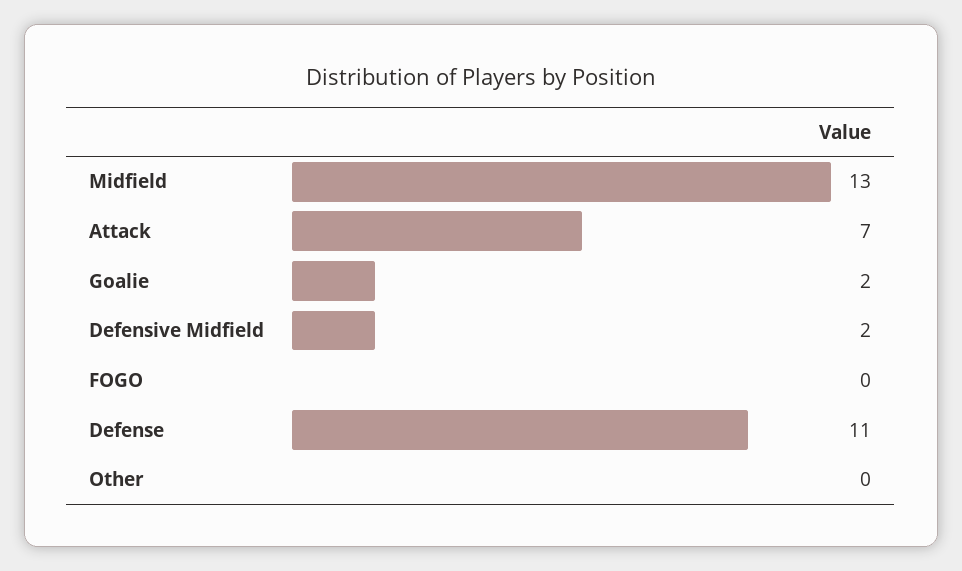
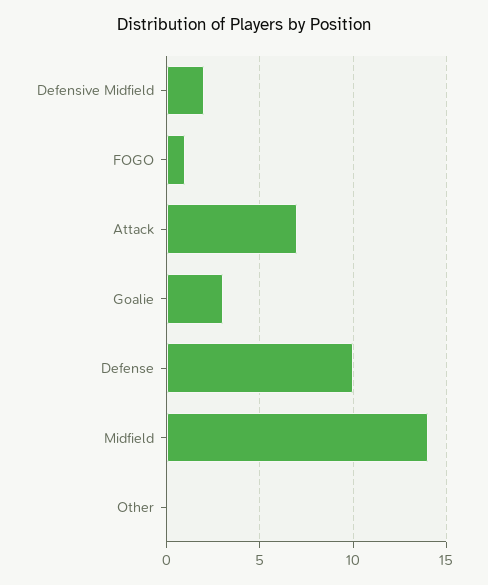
Midfield: 13 -> 14
Goalie: 2 -> 3
FOGO: 0 -> 1
Defense: 11 -> 10

